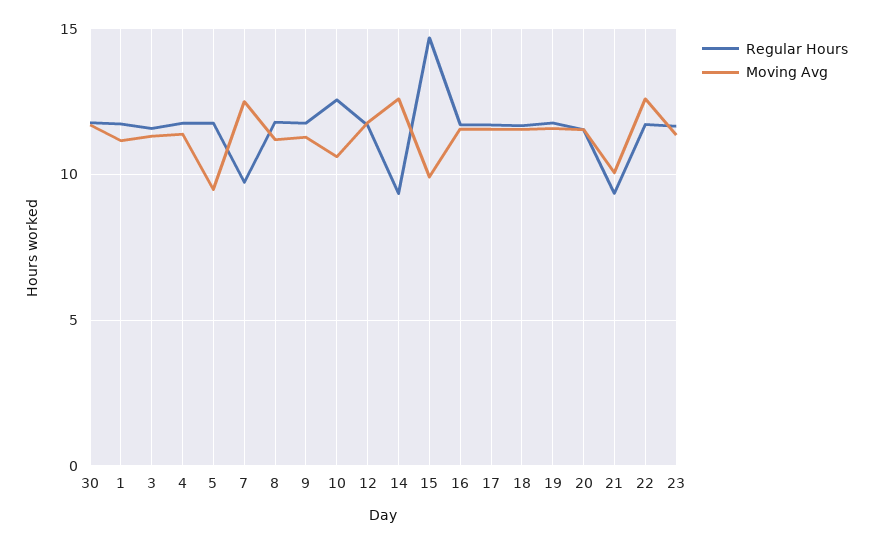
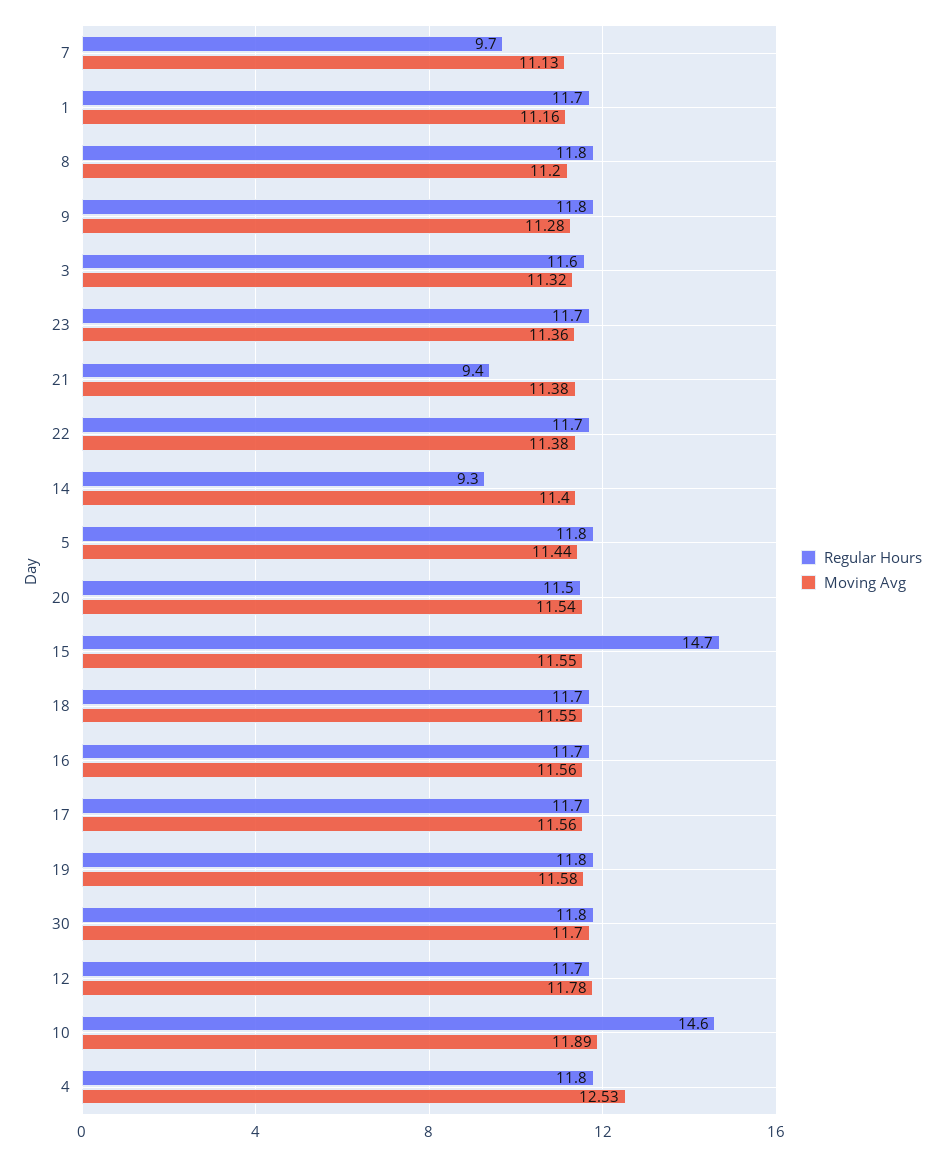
Moving Avg, 4: 11.5 -> 12.53
Moving Avg, 5: 9.5 -> 11.44
Moving Avg, 7: 12.5 -> 11.13
Regular Hours, 10: 12.5 -> 14.6
Moving Avg, 10: 10.5 -> 11.89
Moving Avg, 14: 12.5 -> 11.4
Moving Avg, 15: 10 -> 11.55
Moving Avg, 21: 10 -> 11.38
Moving Avg, 22: 12.5 -> 11.38

